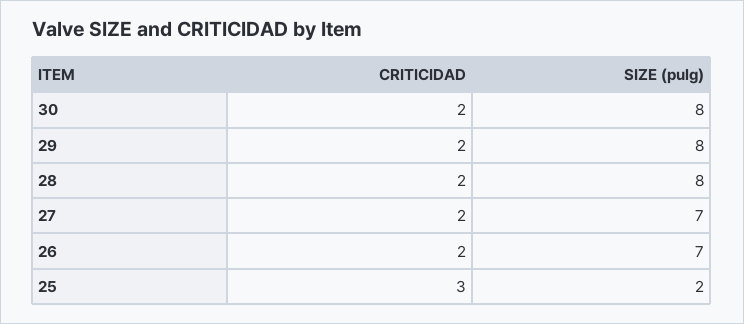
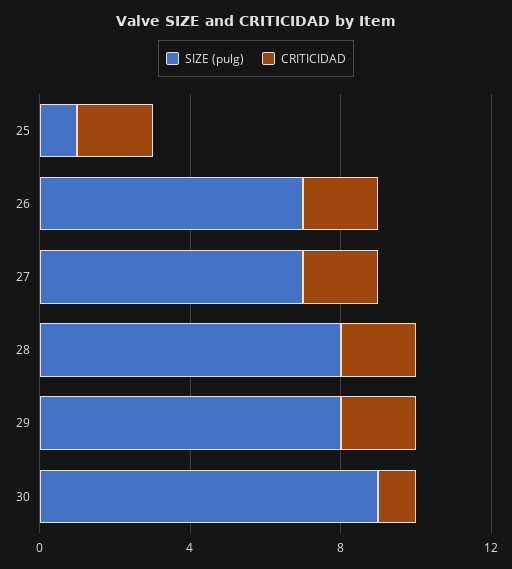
CRITICIDAD, 30: 2 -> 1
SIZE (pulg), 30: 8 -> 9
CRITICIDAD, 25: 3 -> 2
SIZE (pulg), 25: 2 -> 1

